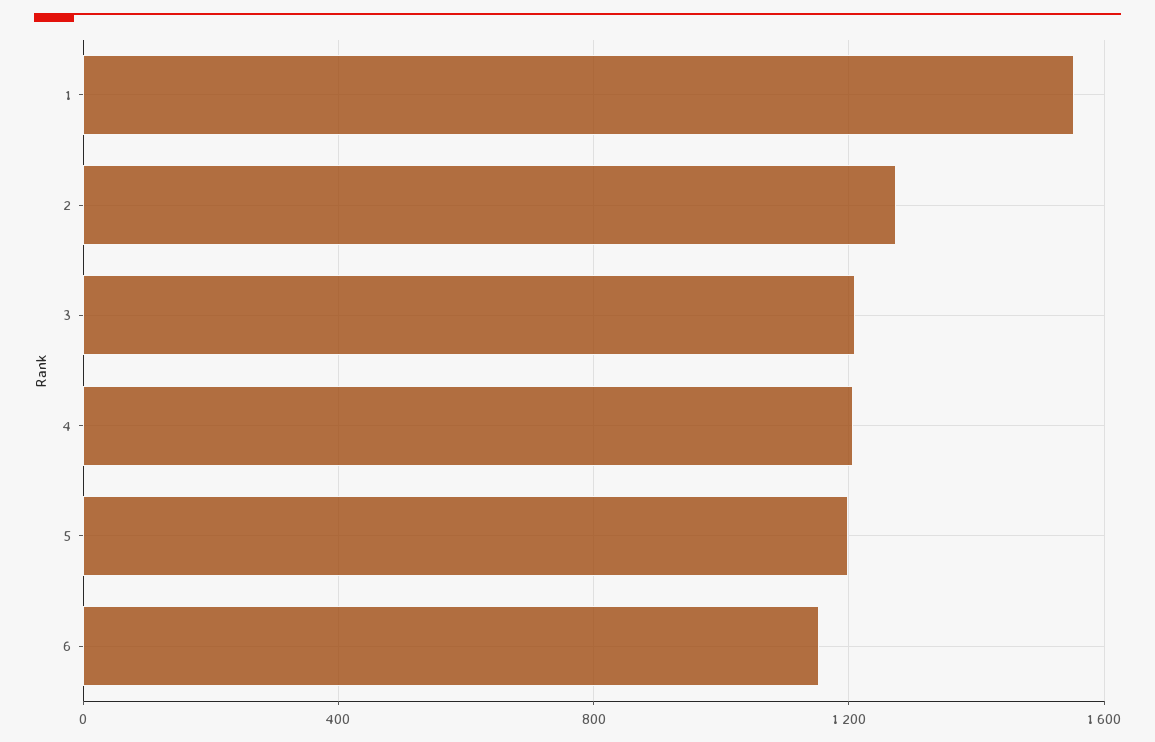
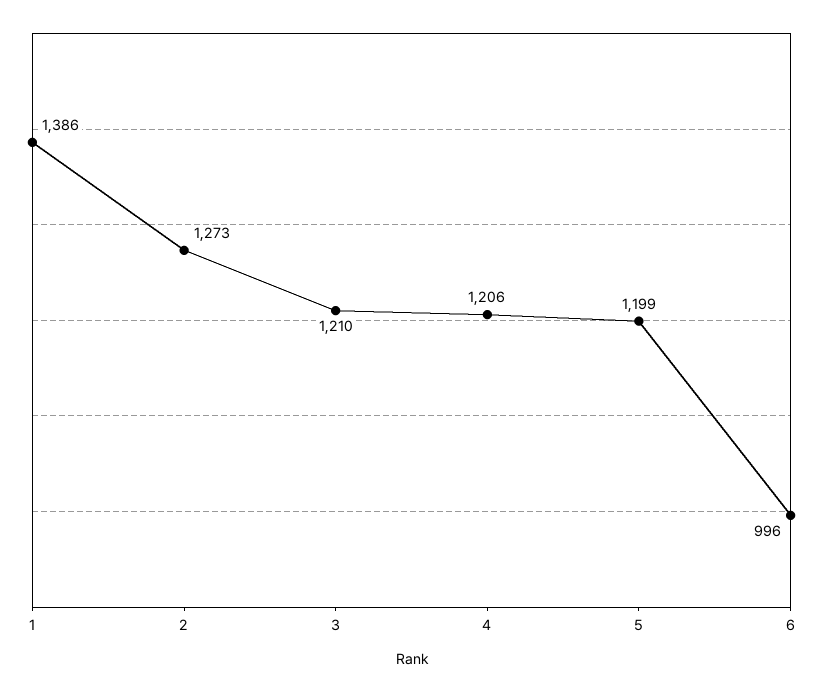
1: 1550 -> 1386
6: 1150 -> 996

